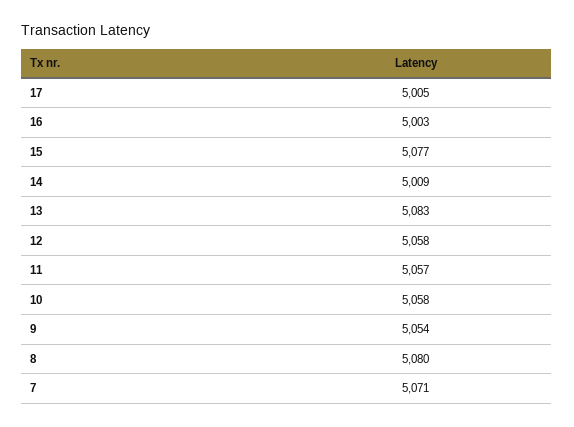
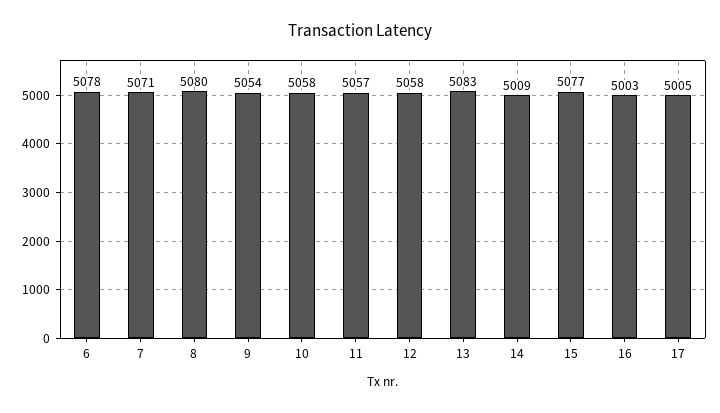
6: none -> 5078

